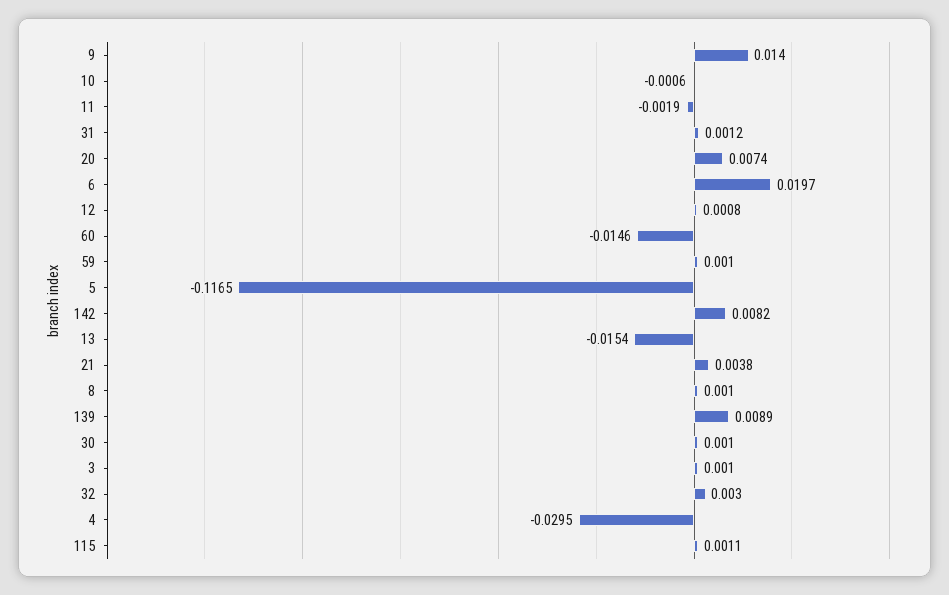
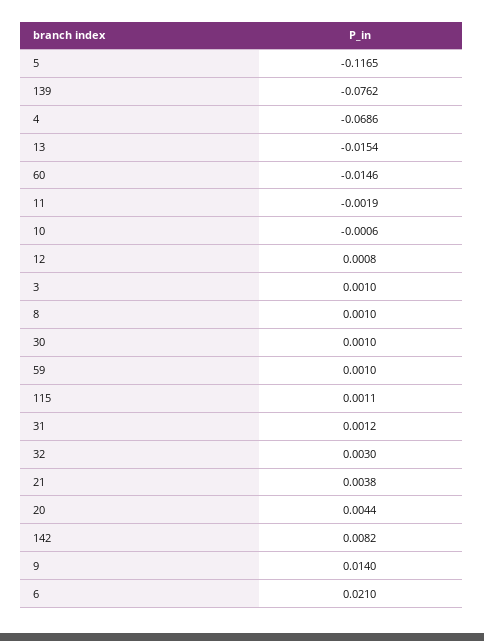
20: 0.0074 -> 0.0044
6: 0.0197 -> 0.021
139: 0.0089 -> -0.0762
4: -0.0295 -> -0.0686

